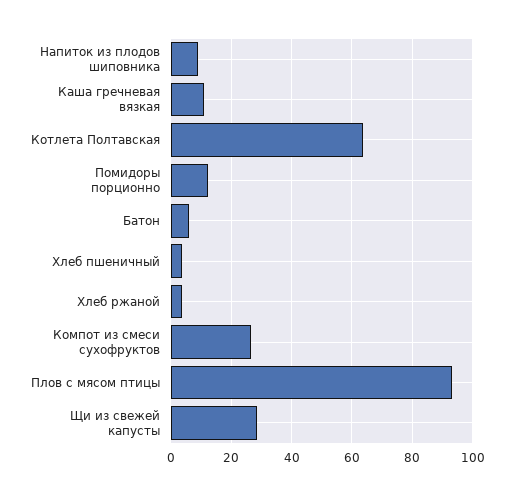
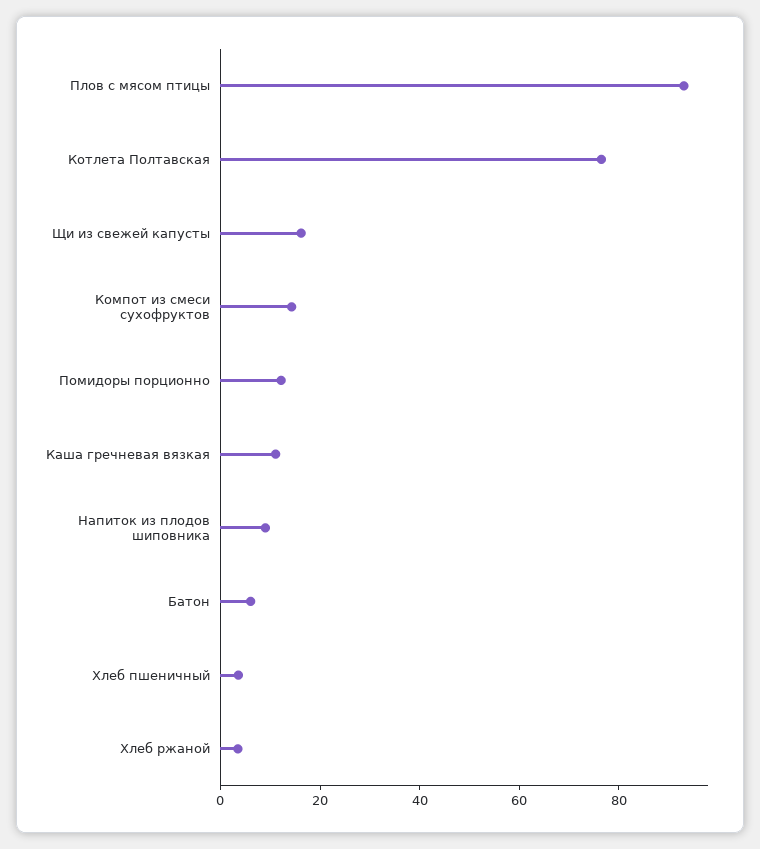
Котлета Полтавская: 64 -> 75
Компот из смеси сухофруктов: 26 -> 15
Щи из свежей капусты: 28 -> 15

